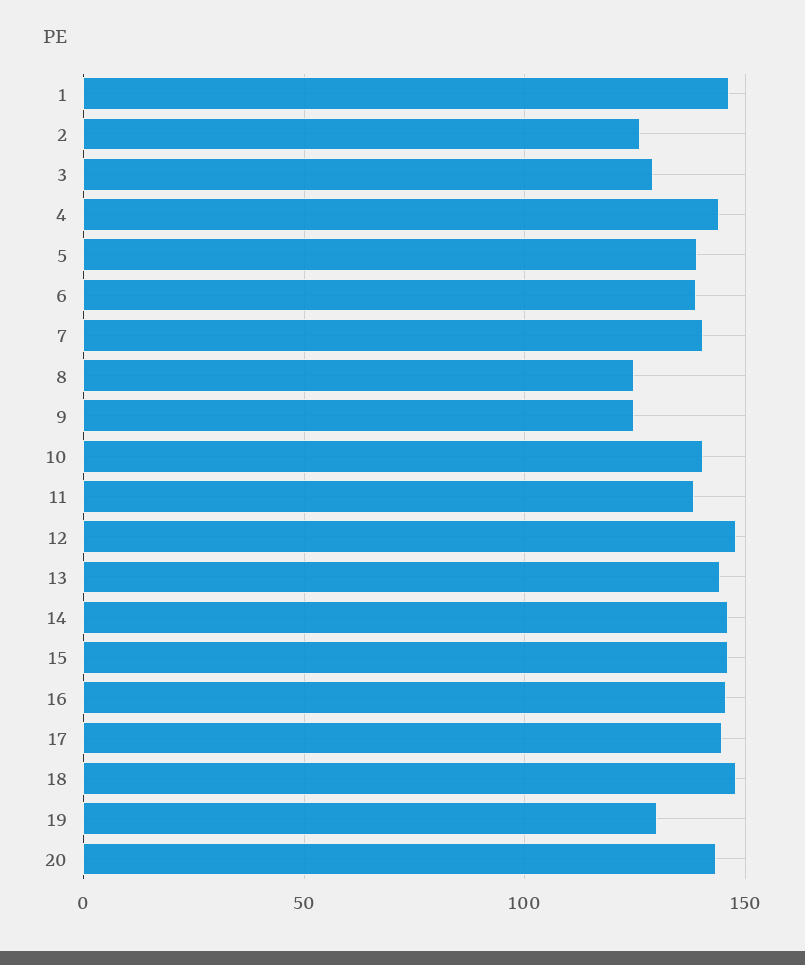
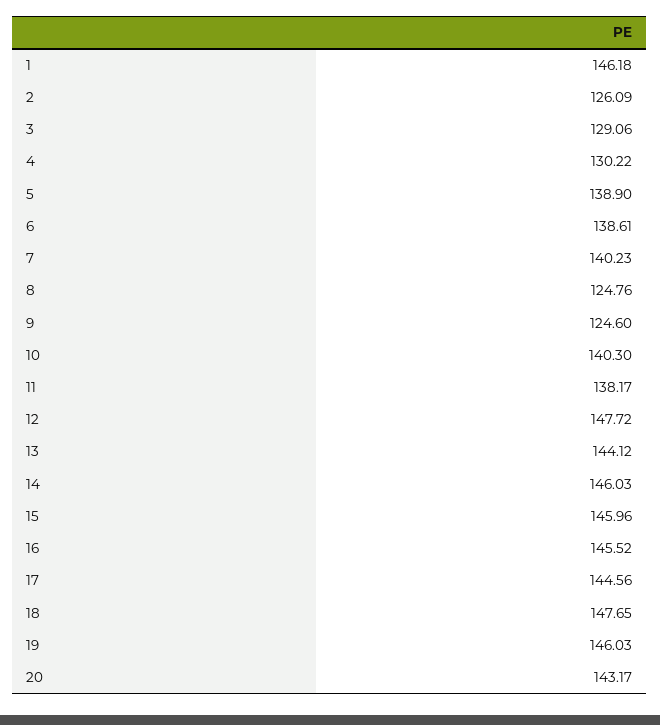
4: 145 -> 130.22
19: 130 -> 146.03

